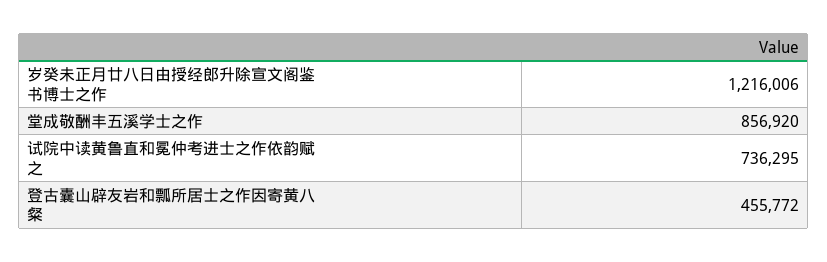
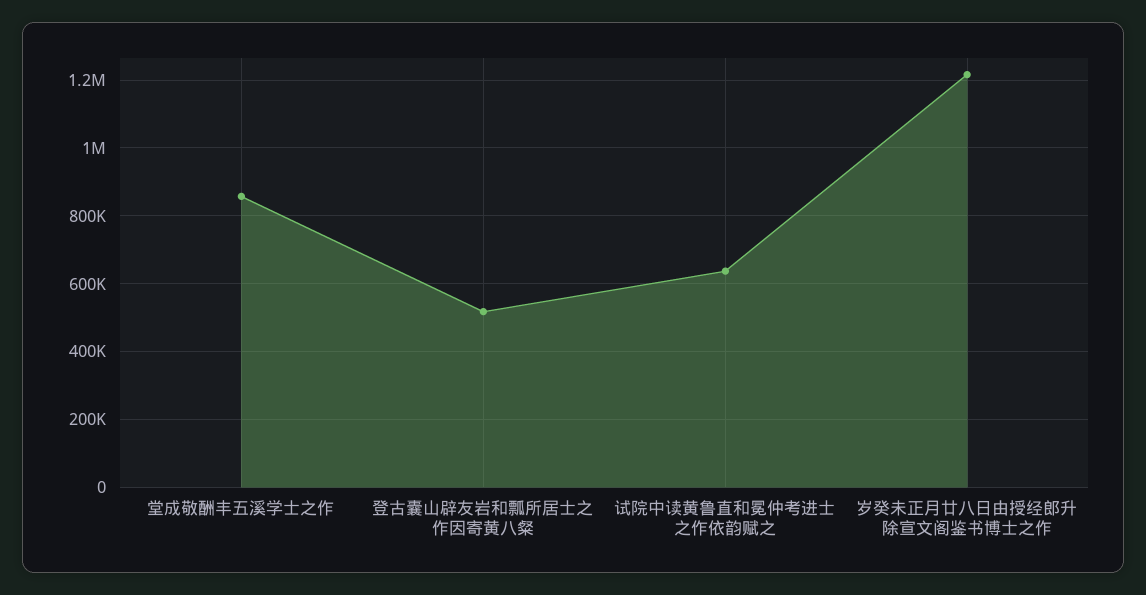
试院中读黄鲁直和冕仲考进士之作依韵赋之: 736295 -> 640000
登古囊山辟友岩和瓢所居士之作因寄黄八粲: 455772 -> 520000

